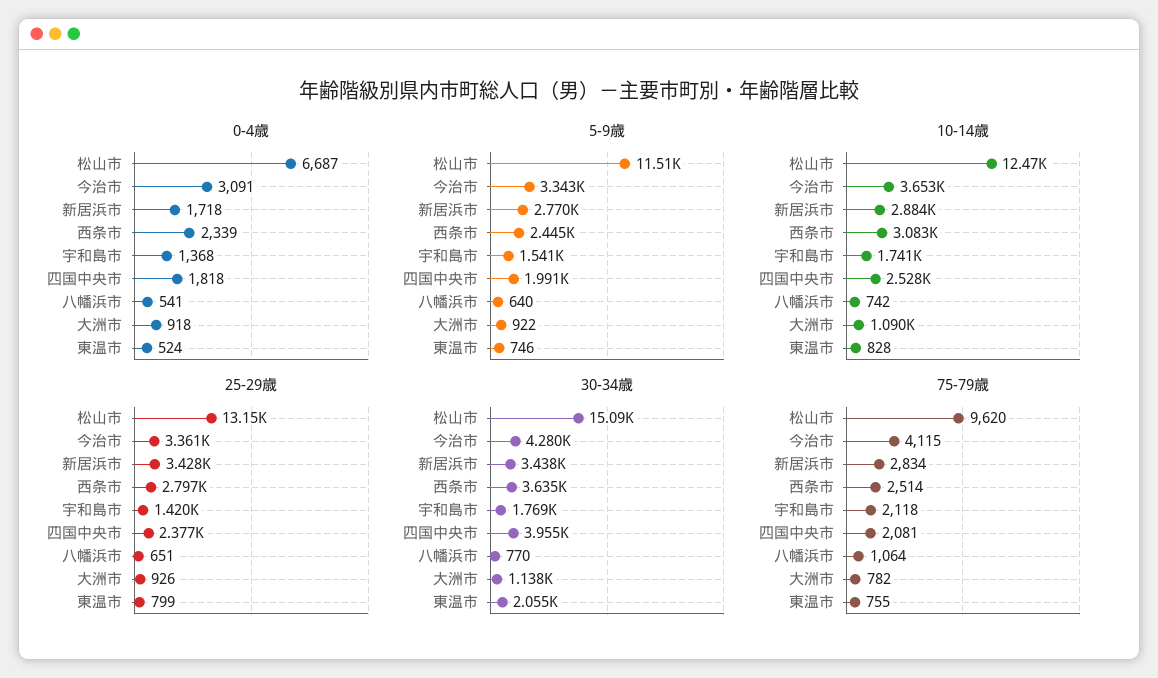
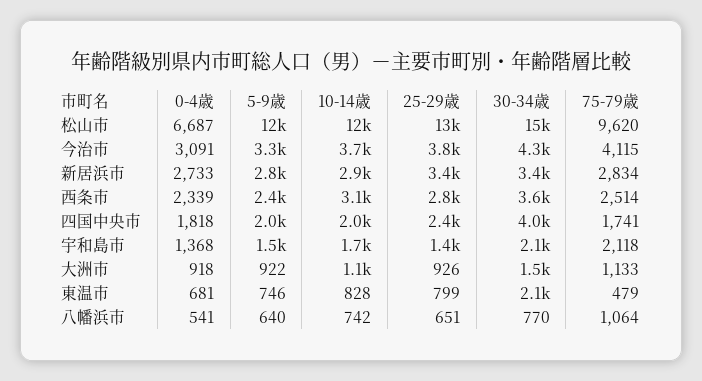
0-4歳, 新居浜市: 1718 -> 2733
0-4歳, 東温市: 524 -> 681
10-14歳, 四国中央市: 2528 -> 2000
25-29歳, 今治市: 3361 -> 3800
30-34歳, 宇和島市: 1769 -> 2100
30-34歳, 大洲市: 1138 -> 1500
75-79歳, 四国中央市: 2081 -> 1741
75-79歳, 大洲市: 782 -> 1133
75-79歳, 東温市: 755 -> 479

